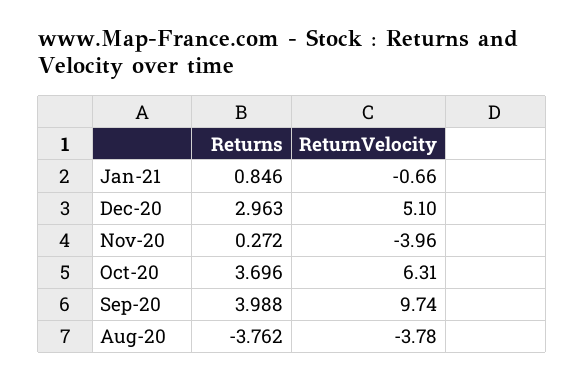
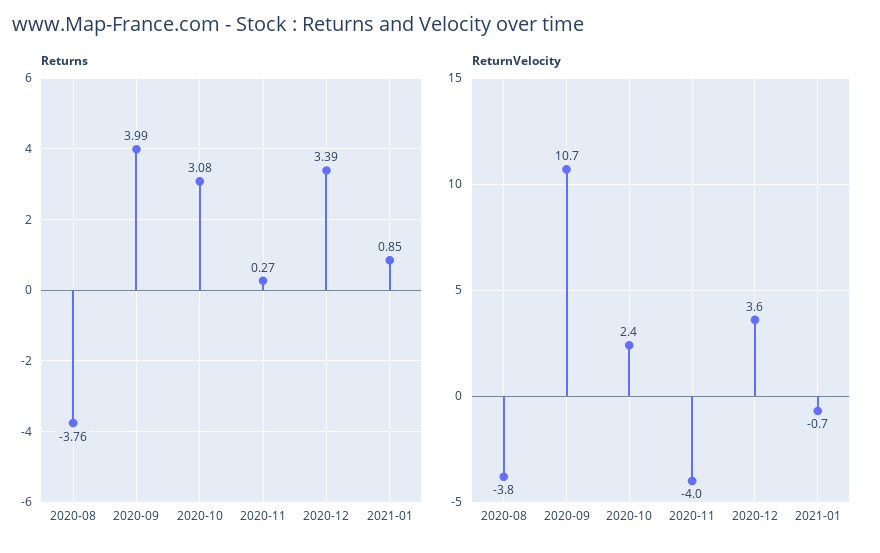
Returns, Dec-20: 2.963 -> 3.39
ReturnVelocity, Dec-20: 5.1 -> 3.6
Returns, Oct-20: 3.696 -> 3.08
ReturnVelocity, Oct-20: 6.31 -> 2.4
ReturnVelocity, Sep-20: 9.74 -> 10.7

